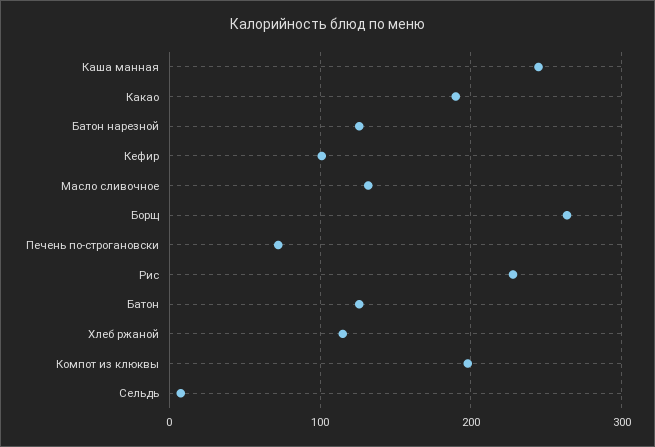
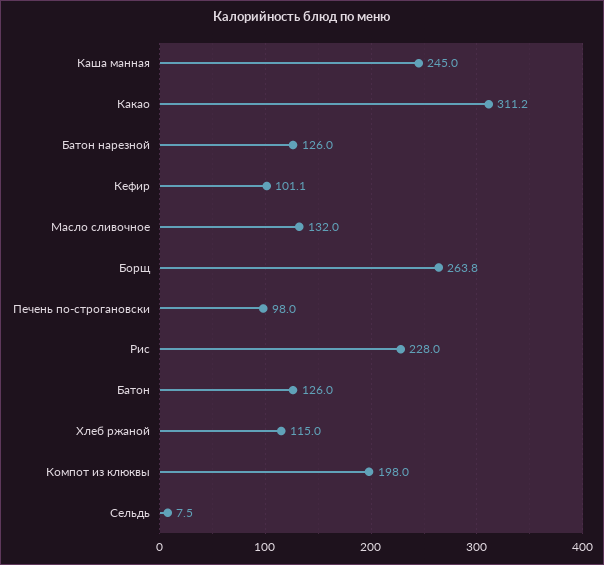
Какао: 190 -> 311.2
Печень по-строгановски: 70 -> 98

